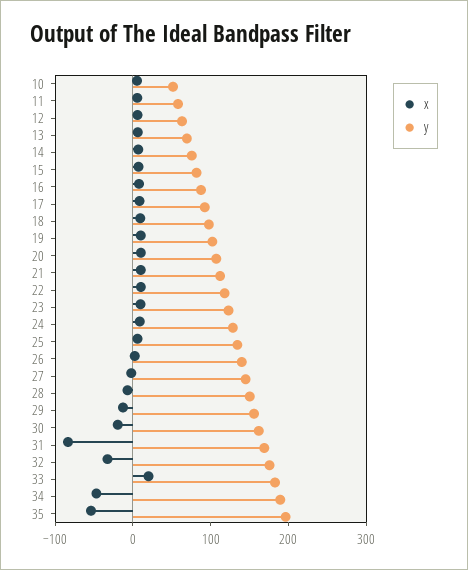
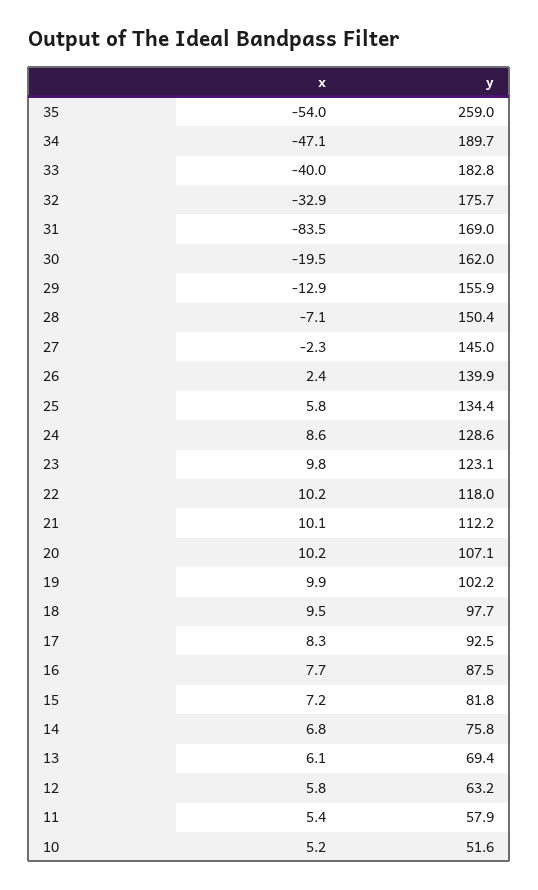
x, 33: 20 -> -40
y, 35: 200 -> 259

